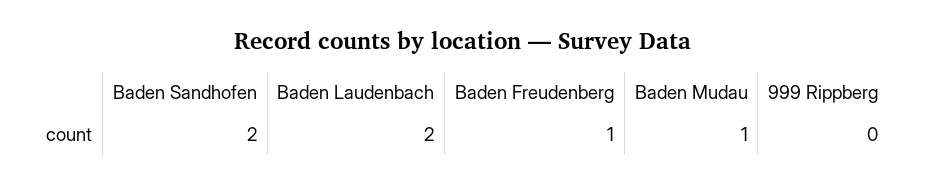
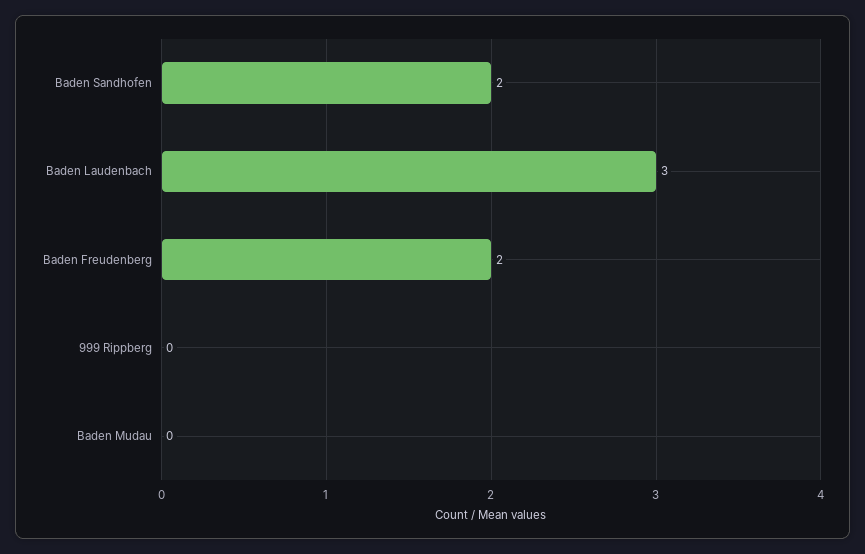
Baden Laudenbach: 2 -> 3
Baden Freudenberg: 1 -> 2
Baden Mudau: 1 -> 0

